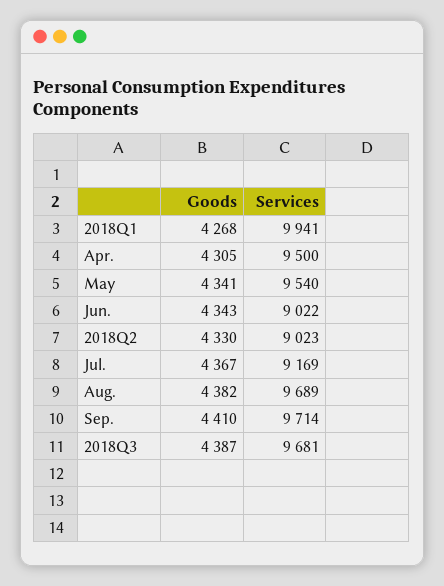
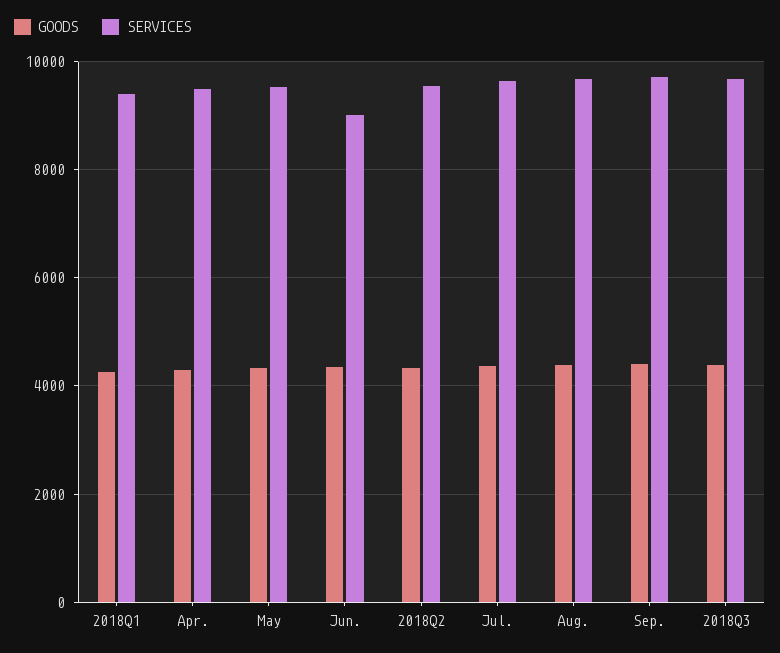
Services, 2018Q1: 9941 -> 9400
Services, 2018Q2: 9023 -> 9600
Services, Jul.: 9169 -> 9600

